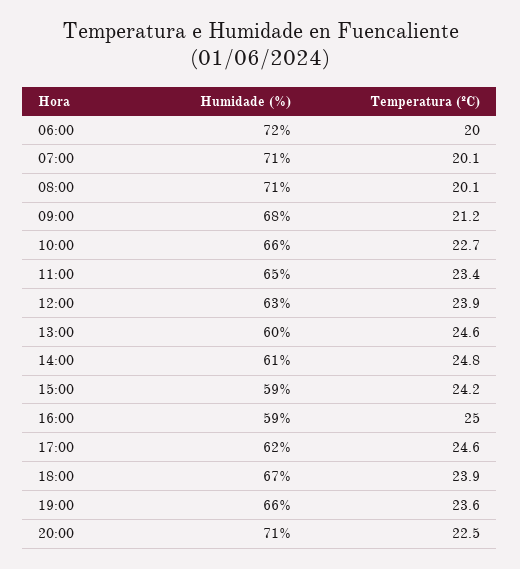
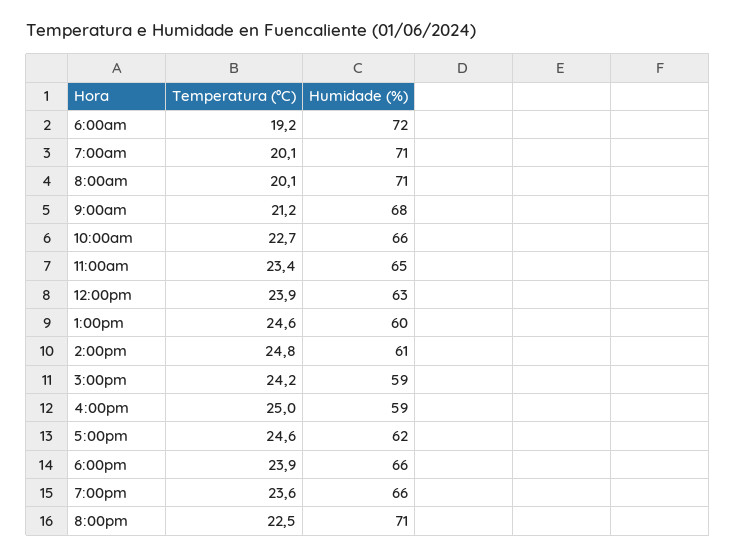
Temperatura (ºC), 06:00: 20 -> 19.2
Humidade (%), 18:00: 67 -> 66

